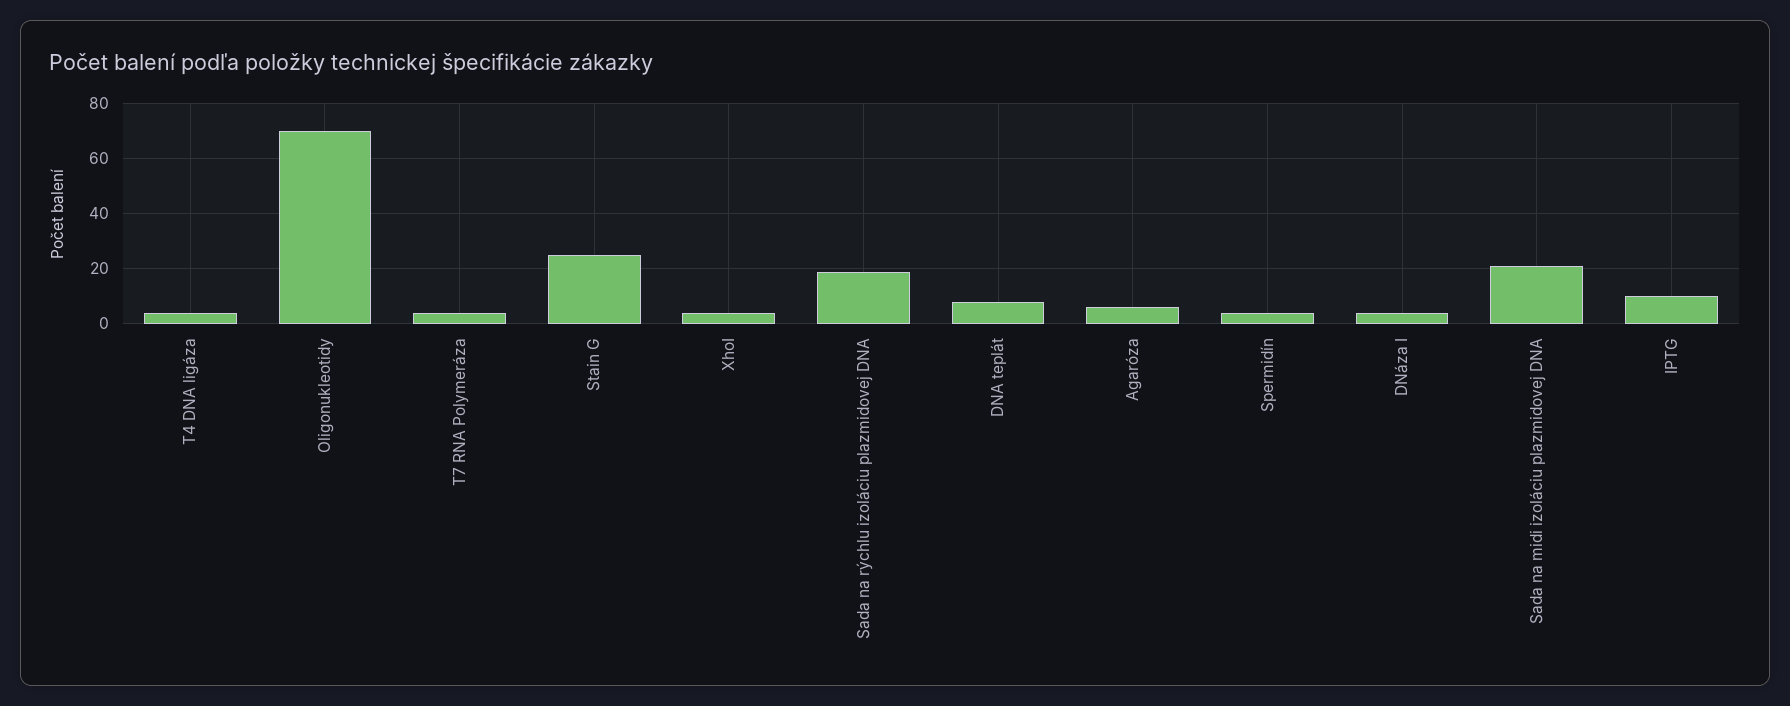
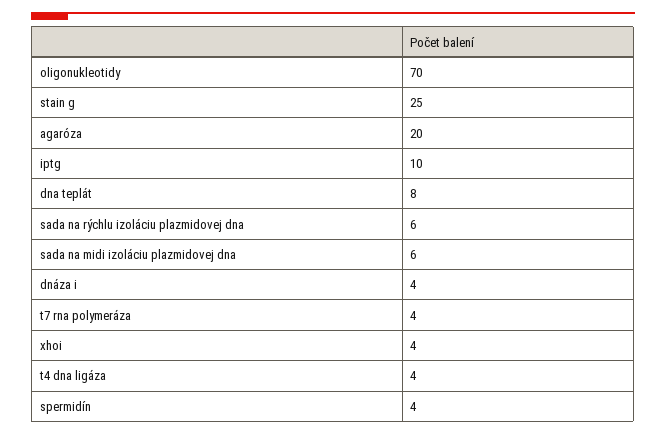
Sada na rýchlu izoláciu plazmidovej DNA: 20 -> 6
Agaróza: 5 -> 20
Sada na midi izoláciu plazmidovej DNA: 20 -> 6

